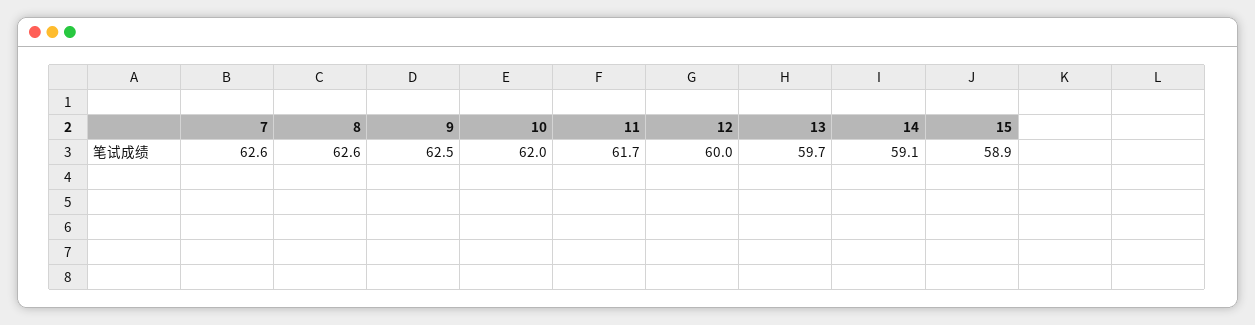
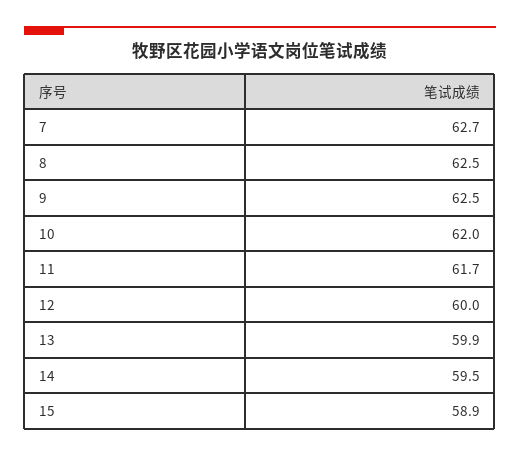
7: 62.6 -> 62.7
8: 62.6 -> 62.5
13: 59.7 -> 59.9
14: 59.1 -> 59.5

